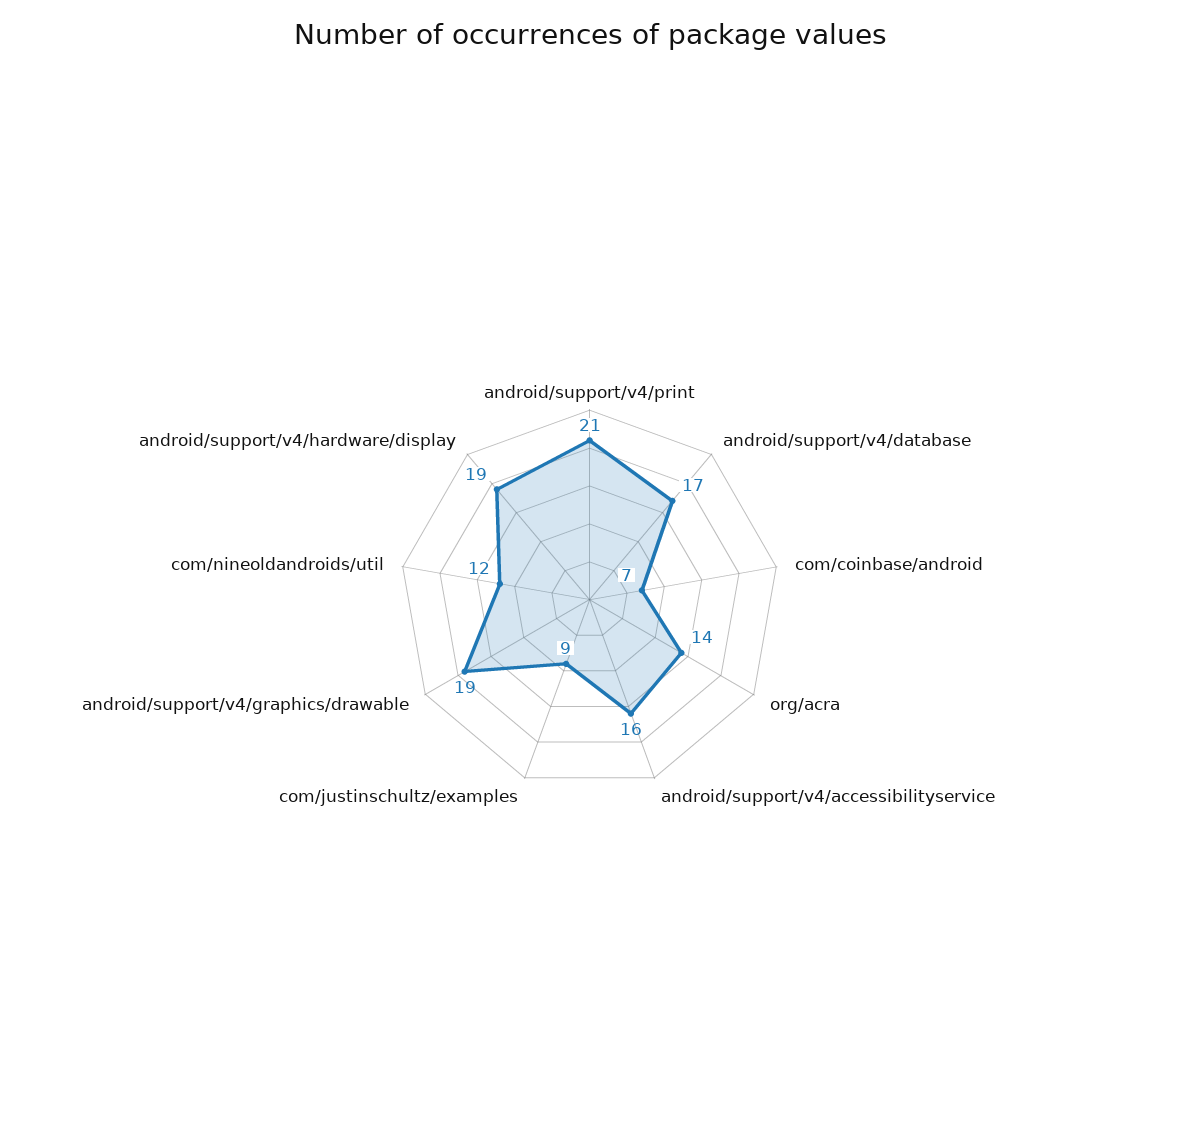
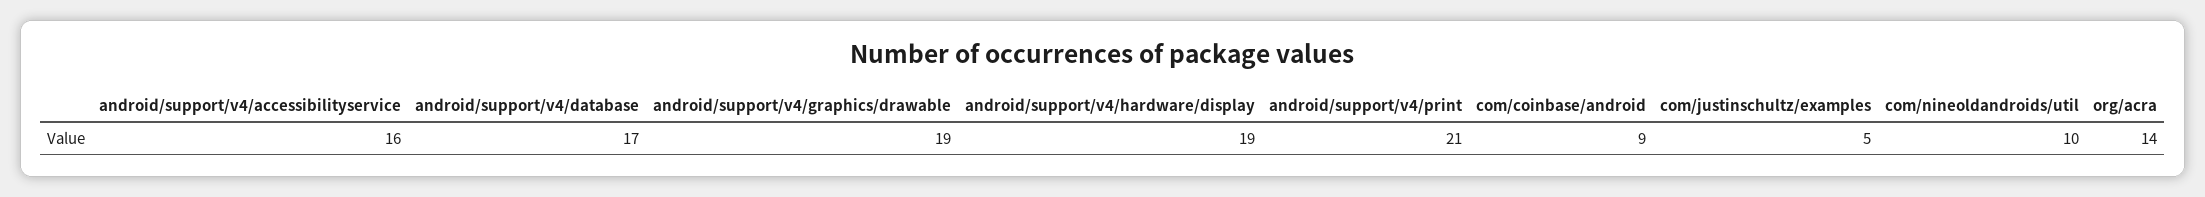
com/coinbase/android: 7 -> 9
com/justinschultz/examples: 9 -> 5
com/nineoldandroids/util: 12 -> 10

